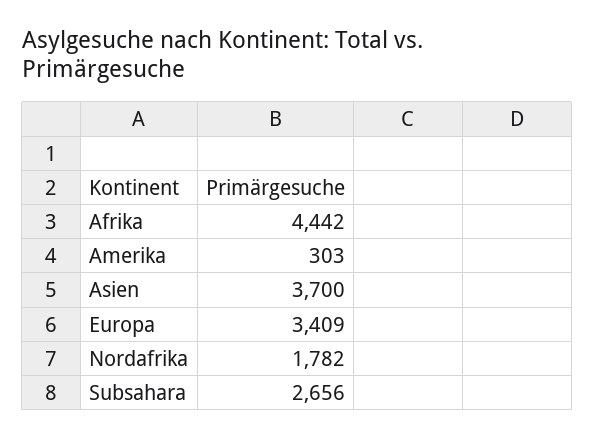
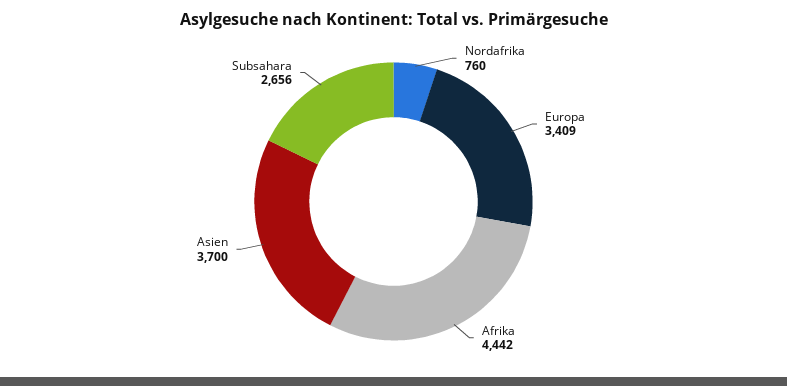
Amerika: 303 -> none
Nordafrika: 1782 -> 760

